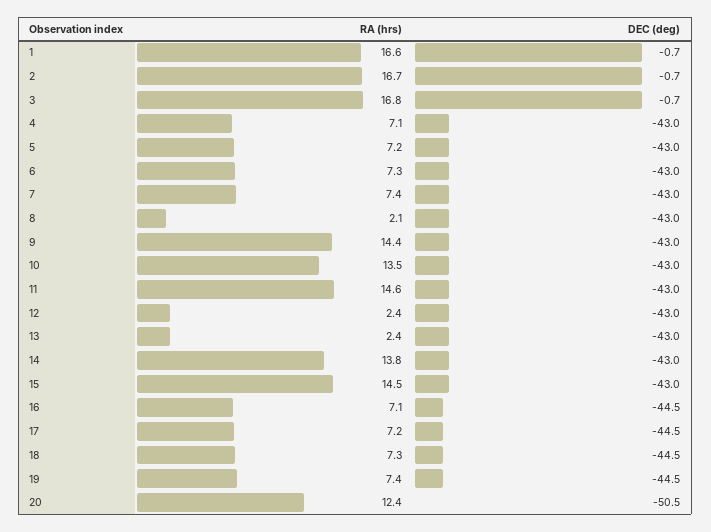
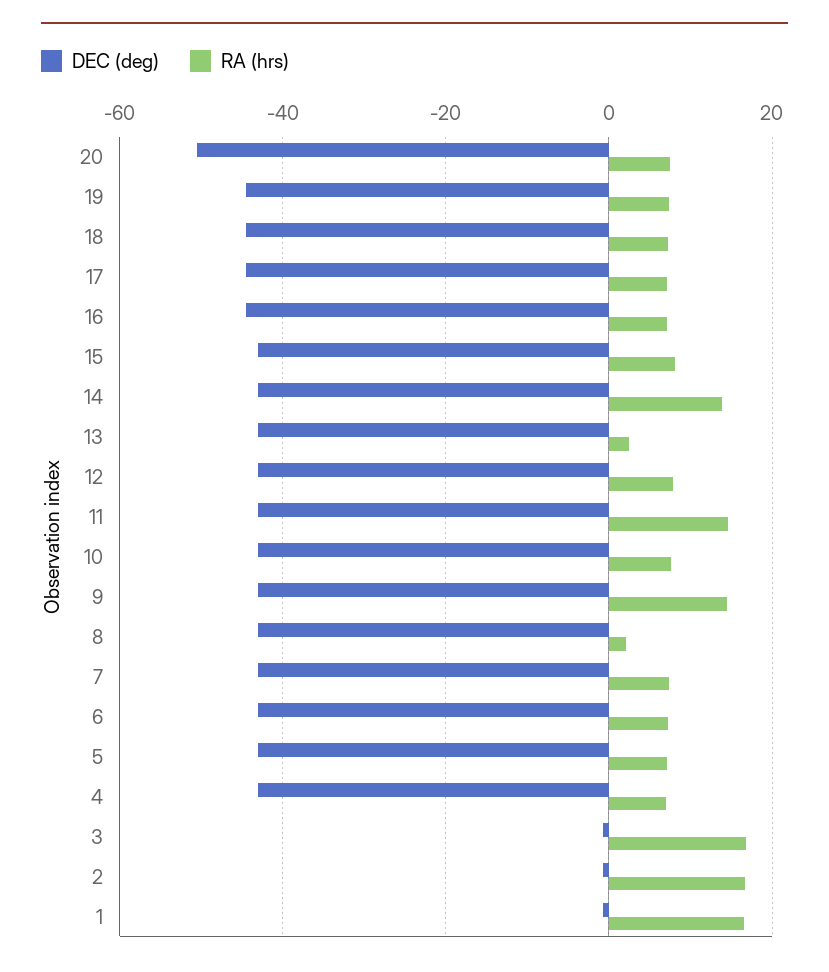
RA (hrs), 10: 13.5 -> 8
RA (hrs), 12: 2.4 -> 8
RA (hrs), 15: 14.5 -> 8
RA (hrs), 20: 12.4 -> 8

